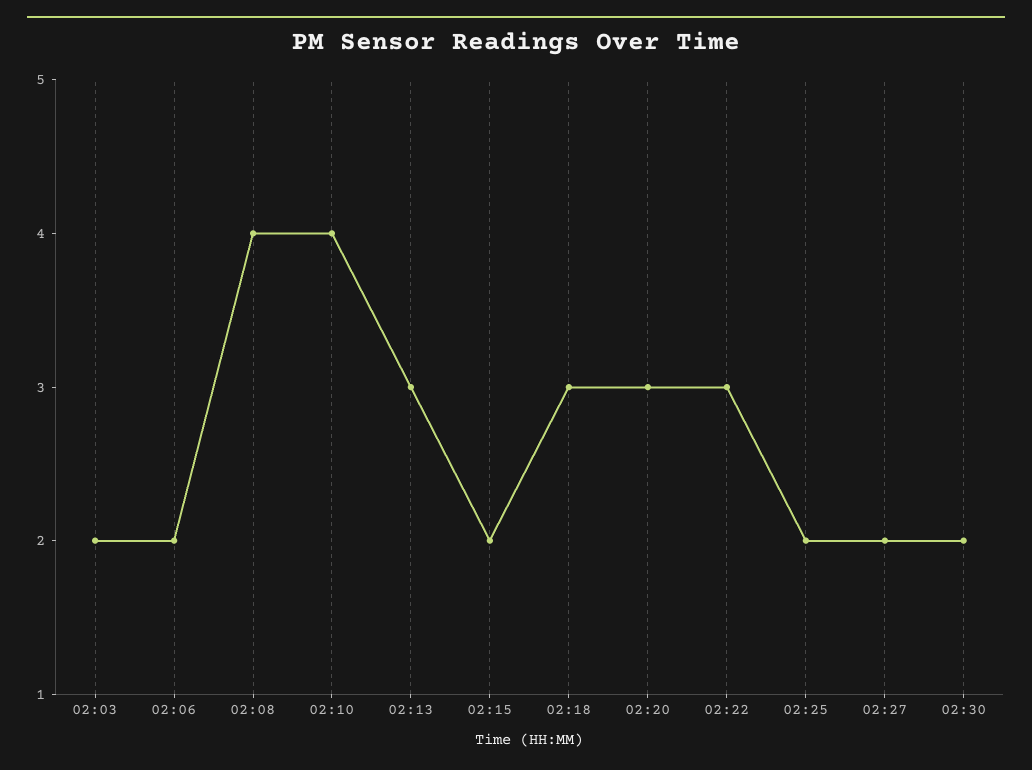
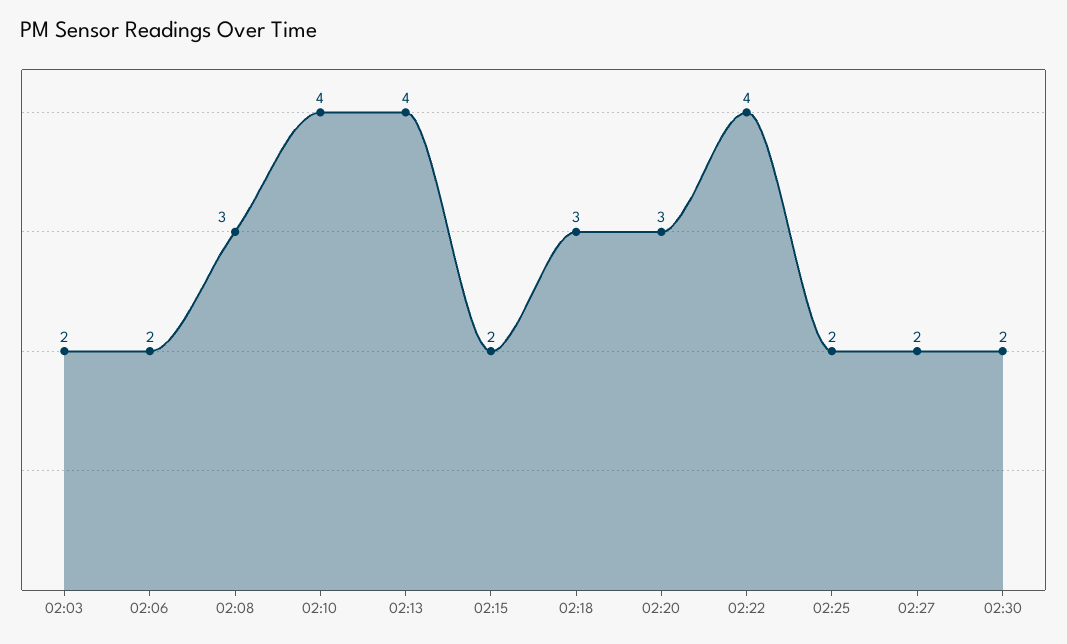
02:08: 4 -> 3
02:13: 3 -> 4
02:22: 3 -> 4

